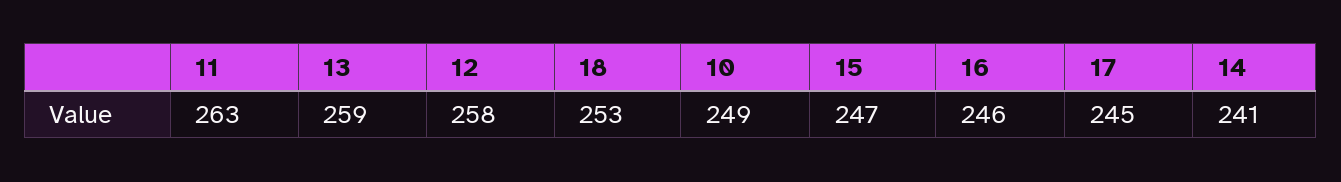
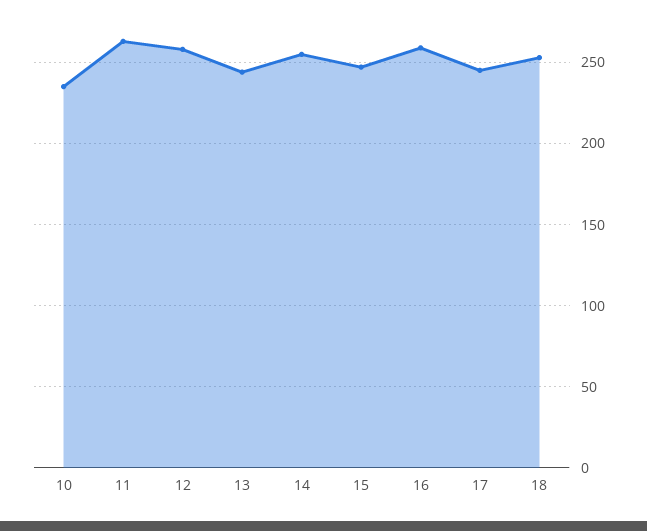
13: 259 -> 245
10: 249 -> 235
16: 246 -> 260
14: 241 -> 255

